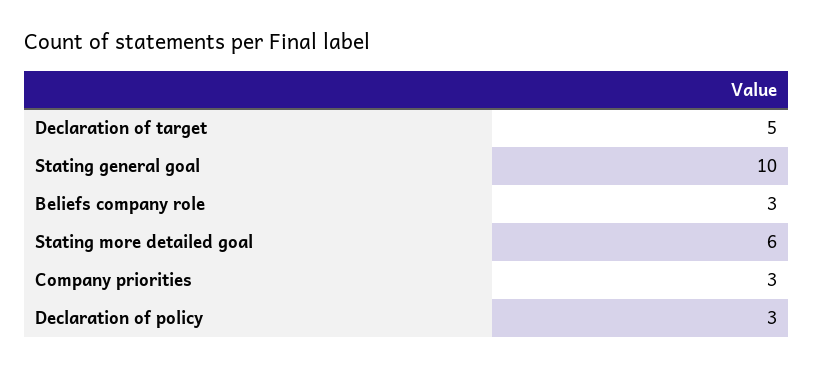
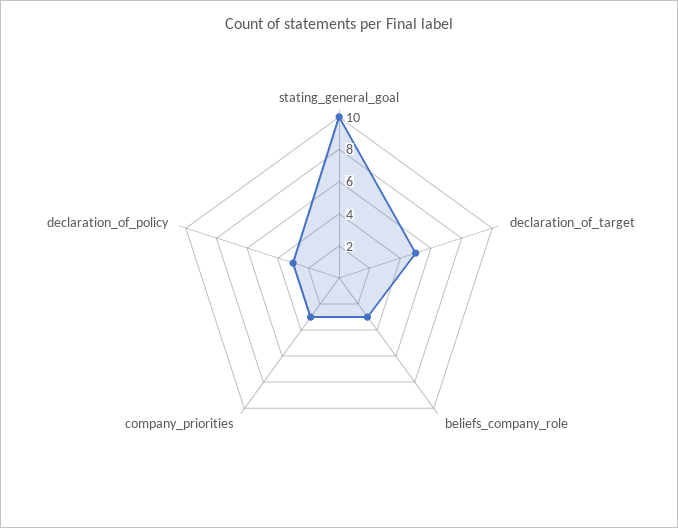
Stating more detailed goal: 6 -> none

